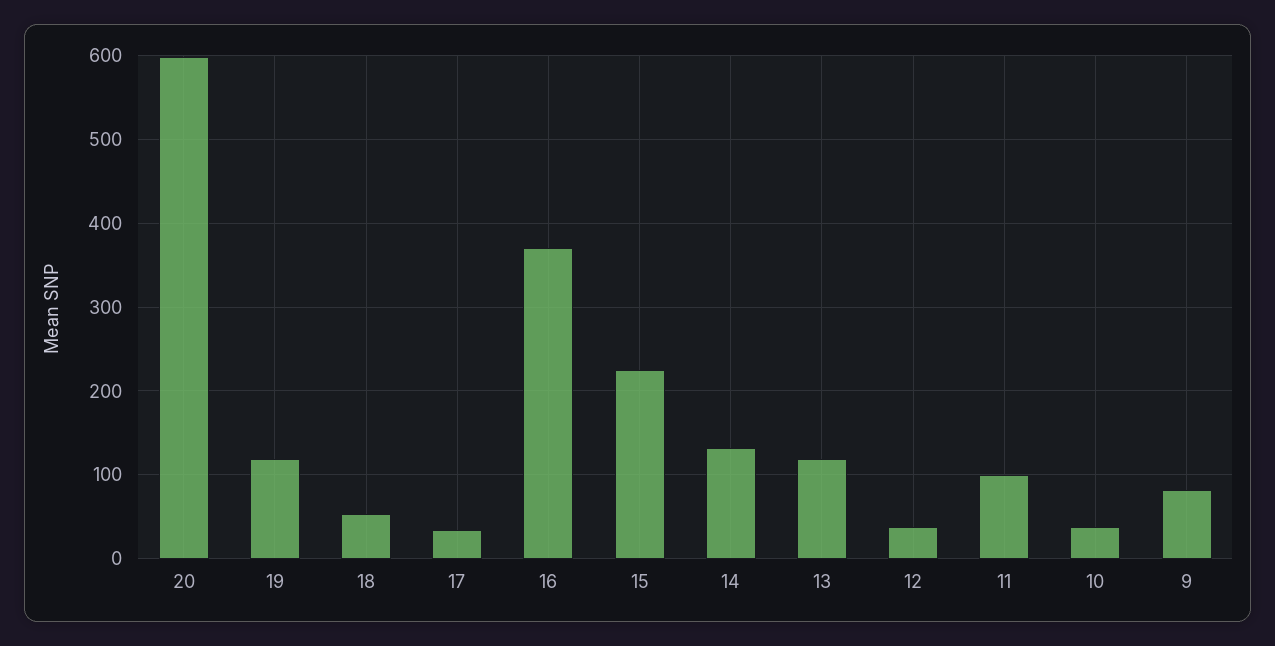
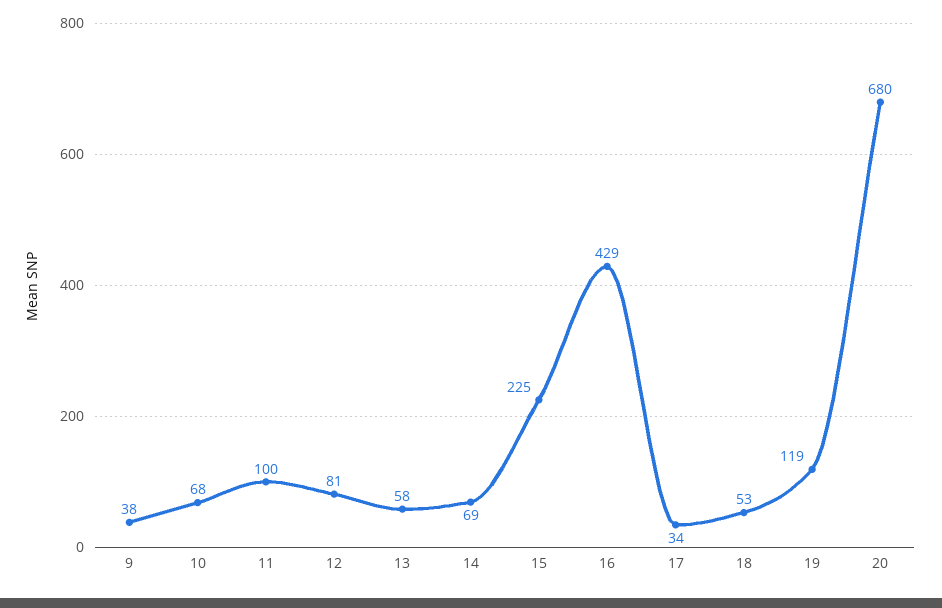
20: 600 -> 680
16: 370 -> 429
14: 130 -> 69
13: 120 -> 58
12: 40 -> 81
10: 40 -> 68
9: 80 -> 38

